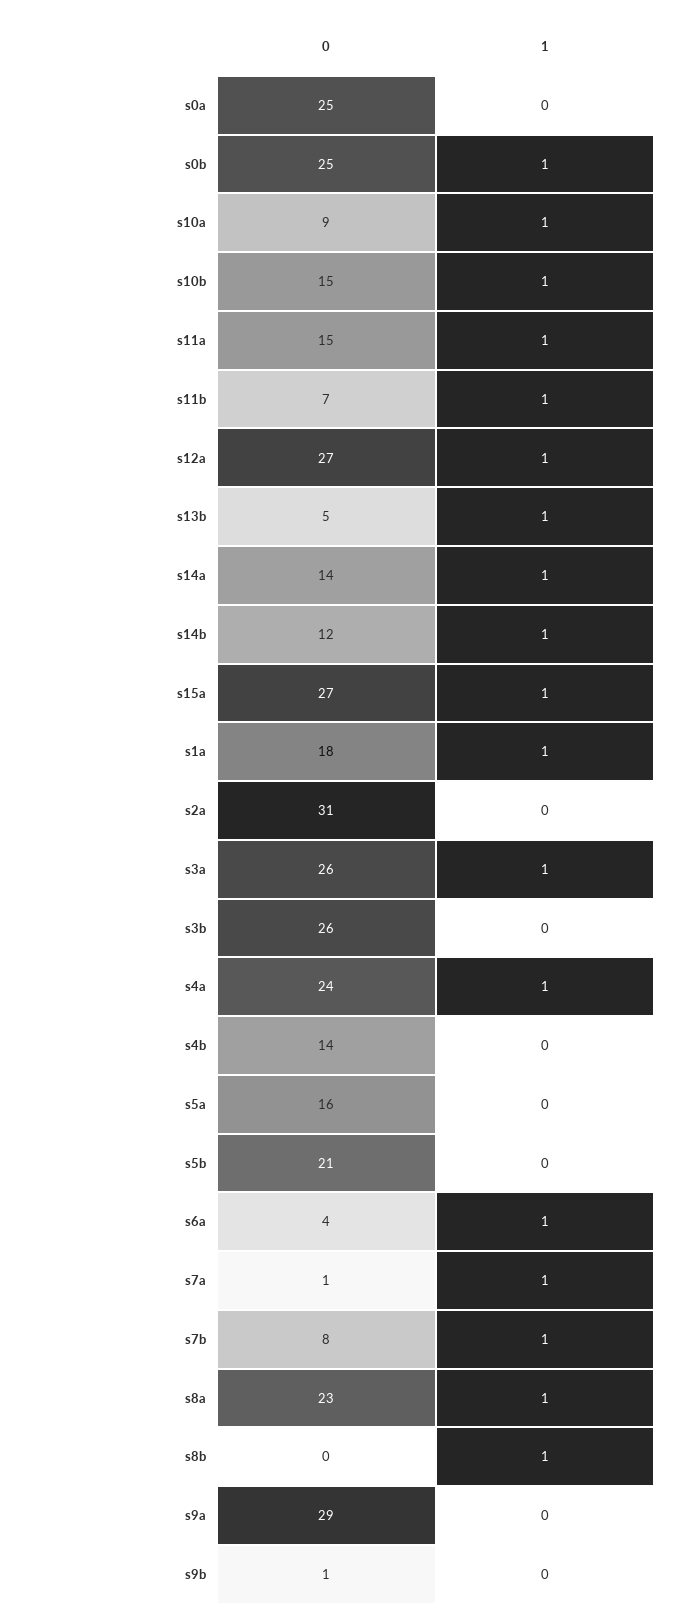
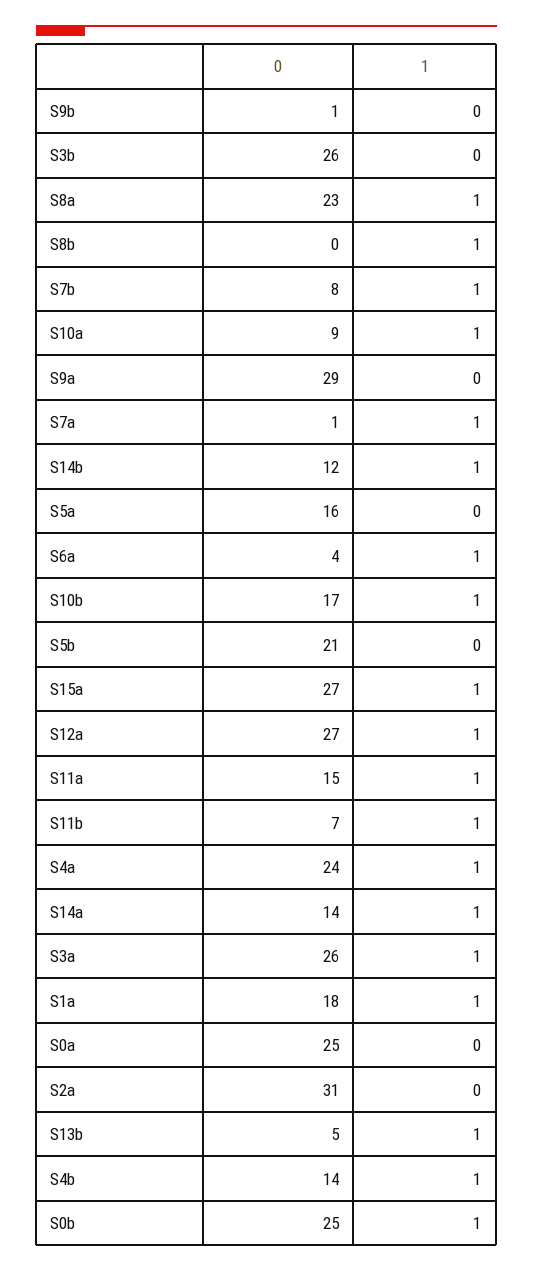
0, s10b: 15 -> 17
1, s4b: 0 -> 1

